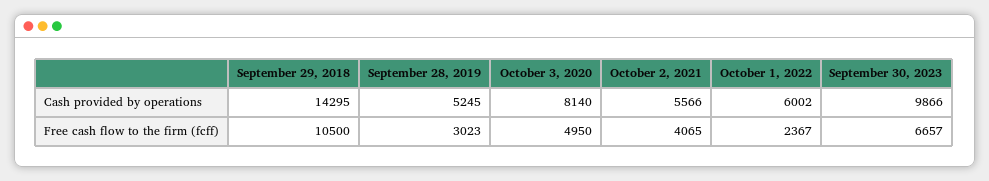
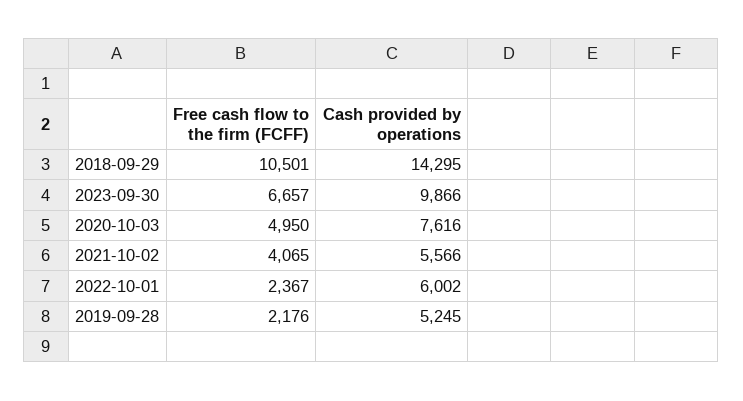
October 3, 2020, Cash provided by operations: 8140 -> 7616
September 29, 2018, Free cash flow to the firm (fcff): 10500 -> 10501
September 28, 2019, Free cash flow to the firm (fcff): 3023 -> 2176

